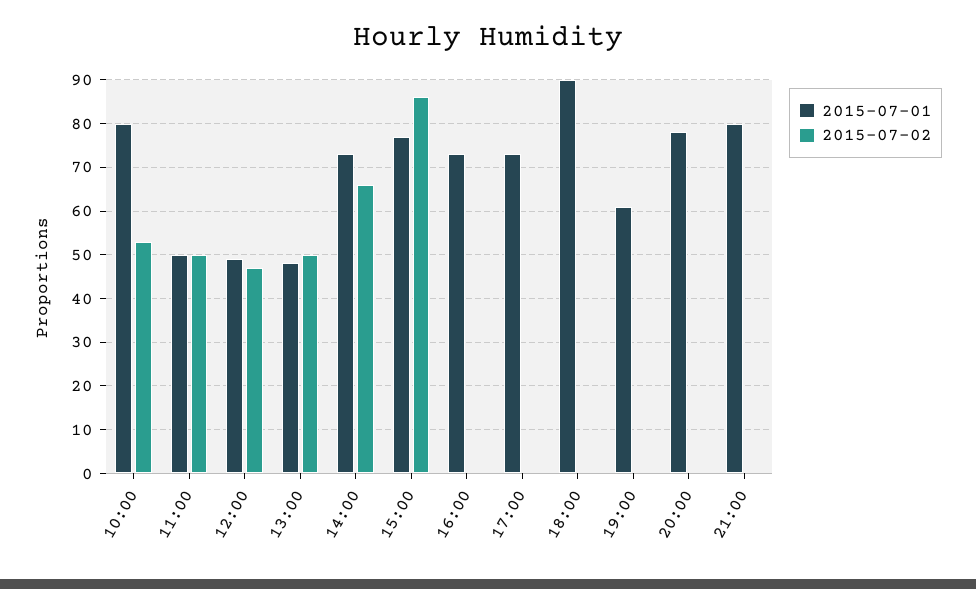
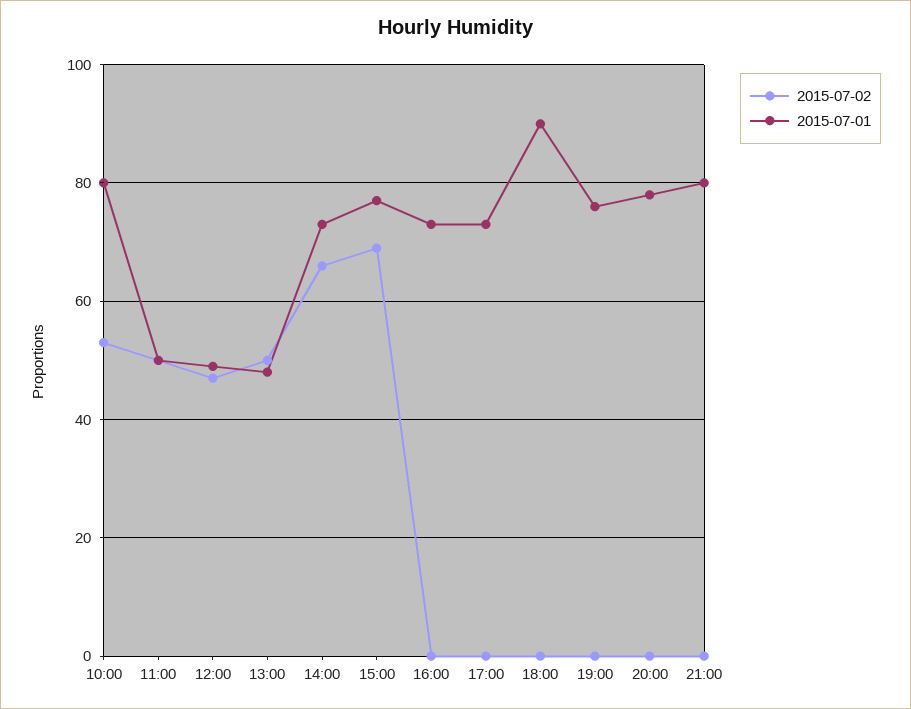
2015-07-02, 15:00: 85 -> 70
2015-07-01, 19:00: 60 -> 75

